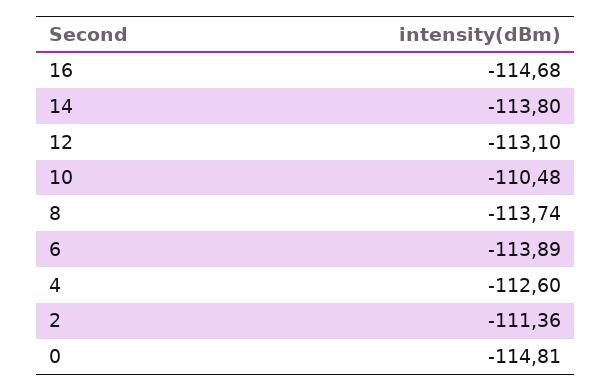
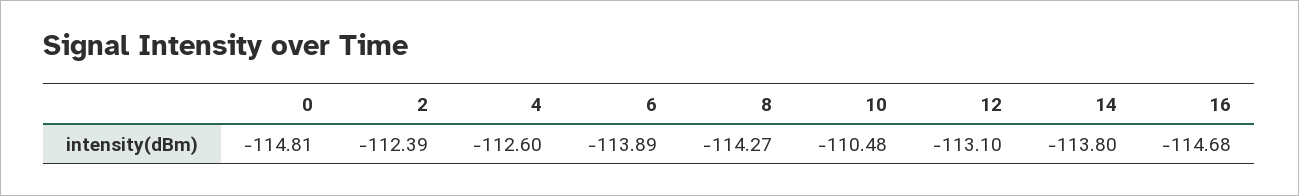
8: -113.74 -> -114.27
2: -111.36 -> -112.39

